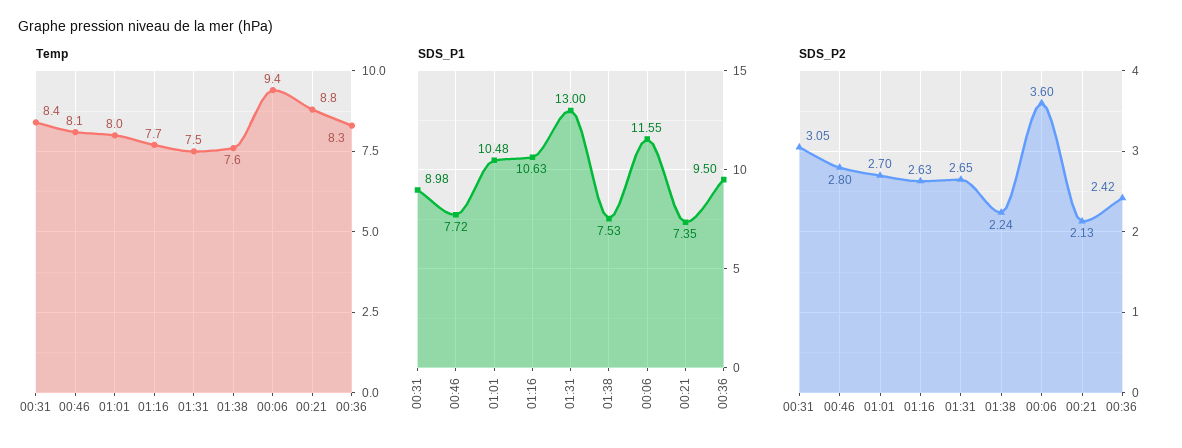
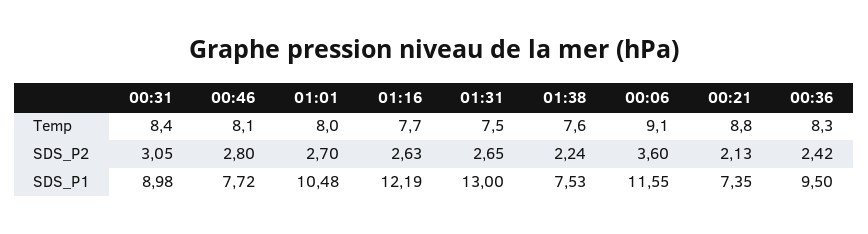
Temp, 00:06: 9.4 -> 9.1
SDS_P1, 01:16: 10.63 -> 12.19

